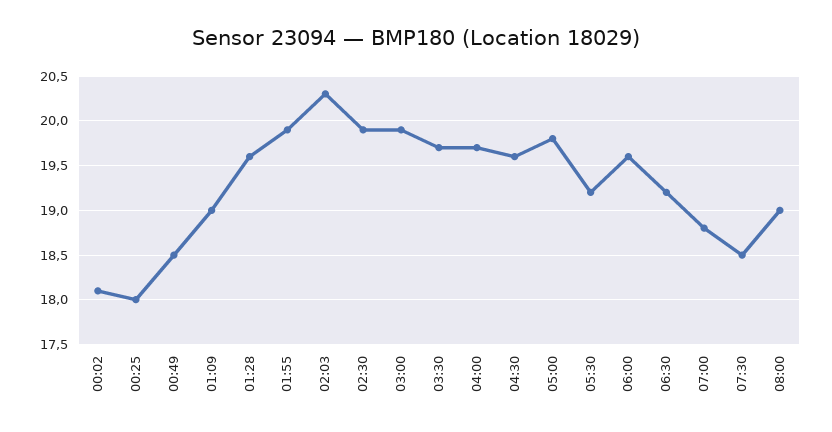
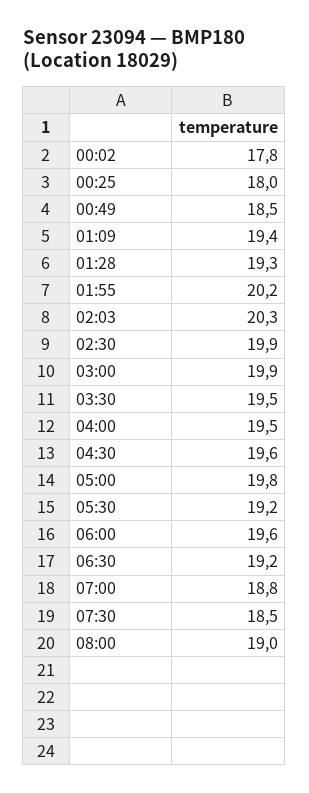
00:02: 18.1 -> 17.8
01:09: 19 -> 19.4
01:28: 19.6 -> 19.3
01:55: 19.9 -> 20.2
03:30: 19.7 -> 19.5
04:00: 19.7 -> 19.5

